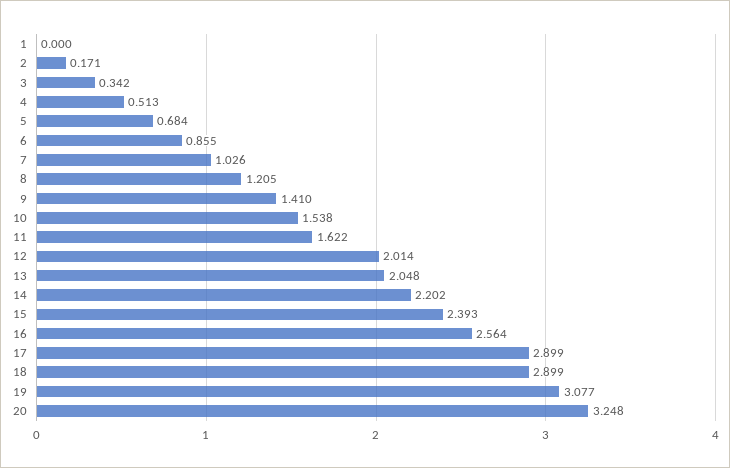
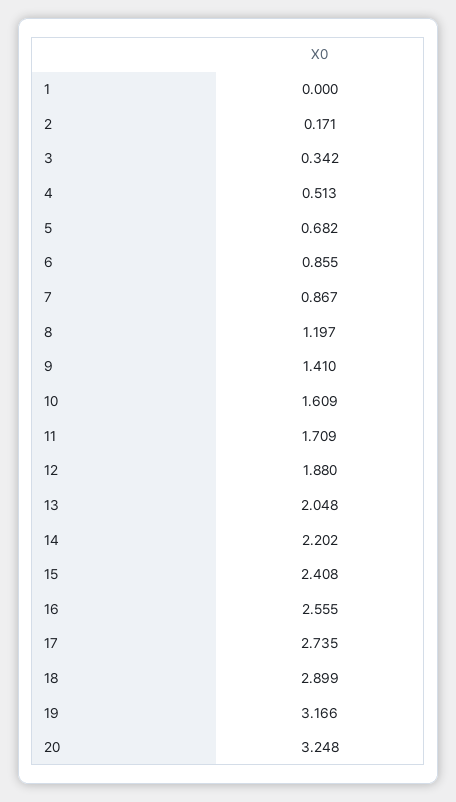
5: 0.684 -> 0.682
7: 1.026 -> 0.867
8: 1.205 -> 1.197
10: 1.538 -> 1.609
11: 1.622 -> 1.709
12: 2.014 -> 1.88
15: 2.393 -> 2.408
16: 2.564 -> 2.555
17: 2.899 -> 2.735
19: 3.077 -> 3.166

